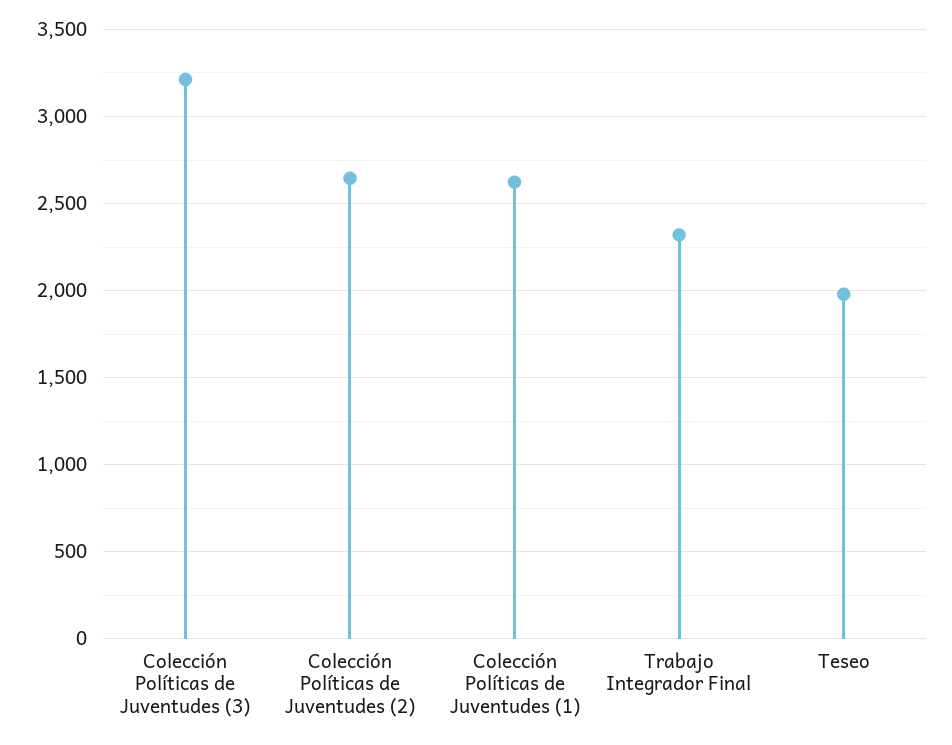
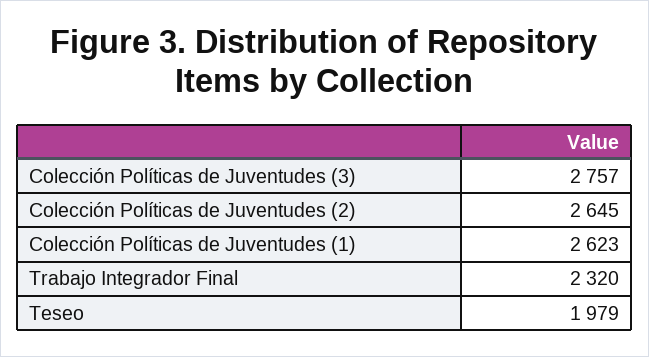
Colección Políticas de Juventudes (3): 3200 -> 2757

